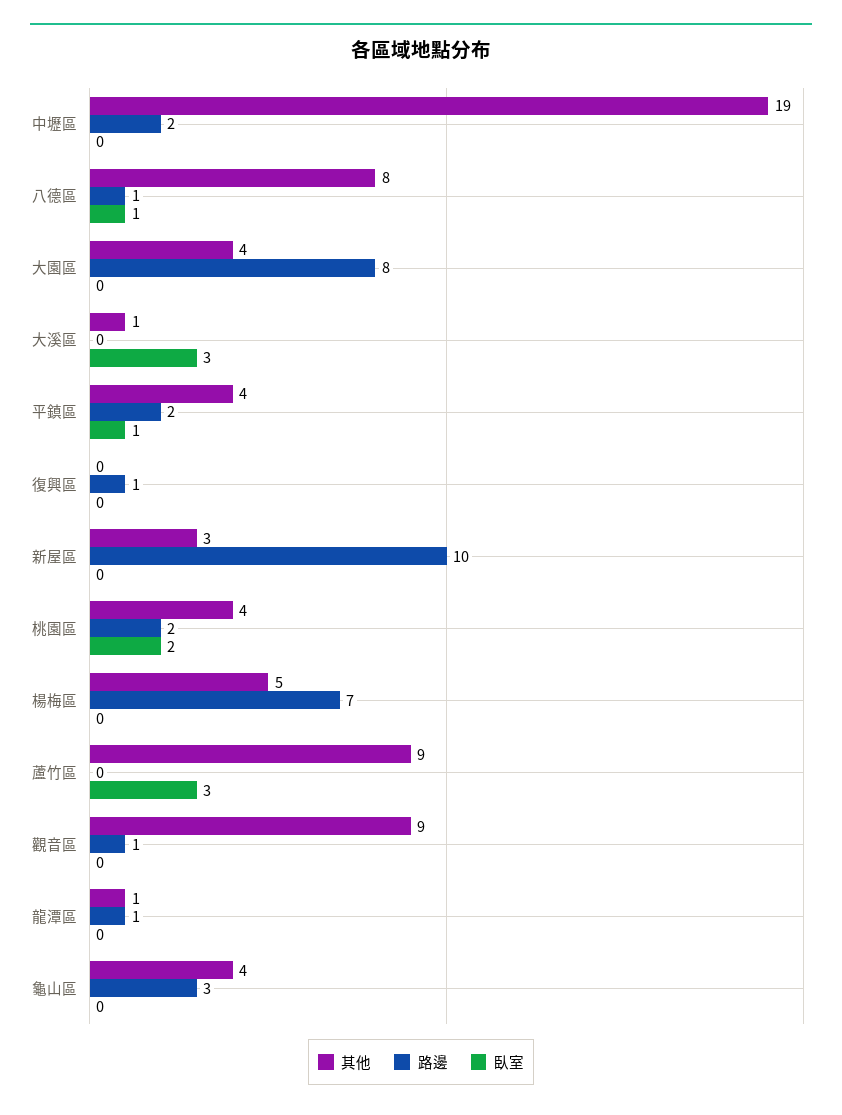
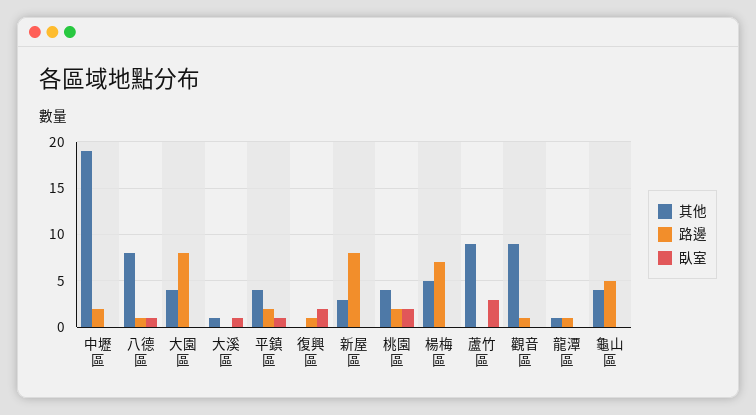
臥室, 大溪區: 3 -> 1
臥室, 復興區: 0 -> 2
路邊, 新屋區: 10 -> 8
路邊, 龜山區: 3 -> 5

